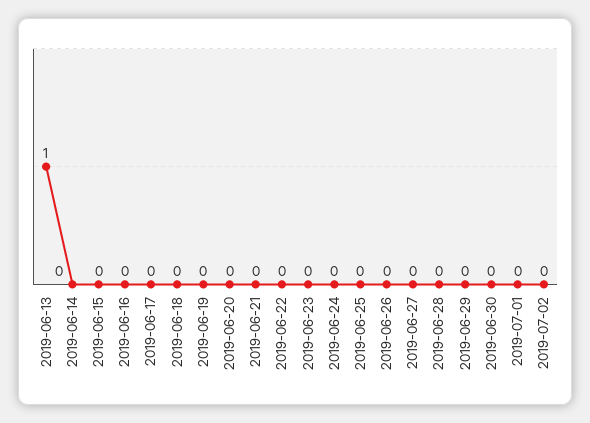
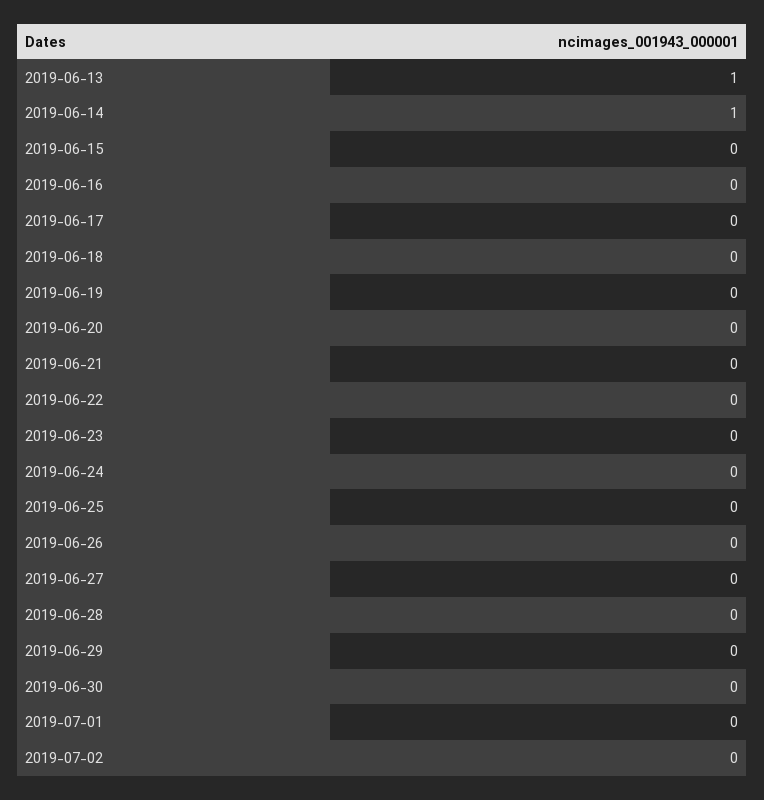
2019-06-14: 0 -> 1

